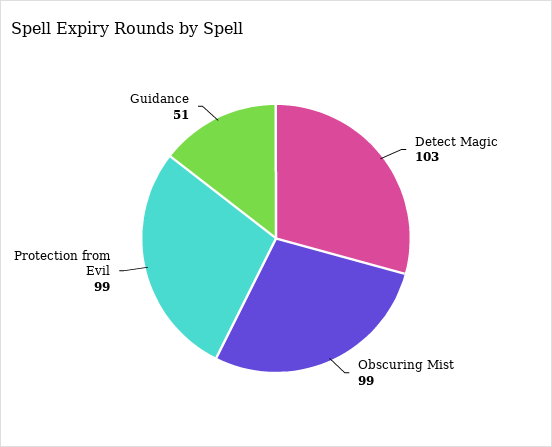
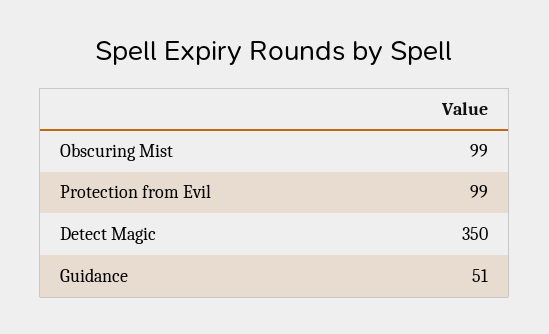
Detect Magic: 103 -> 350

